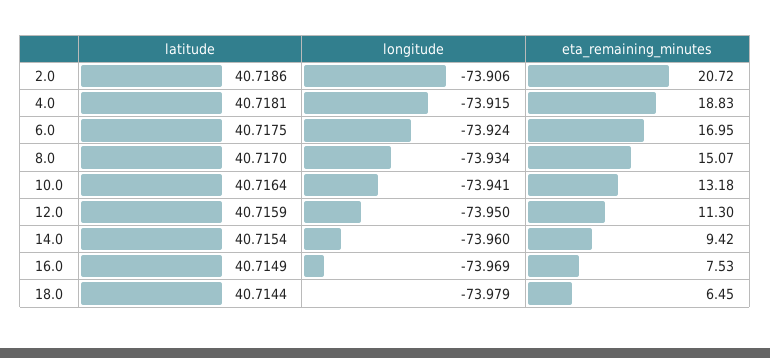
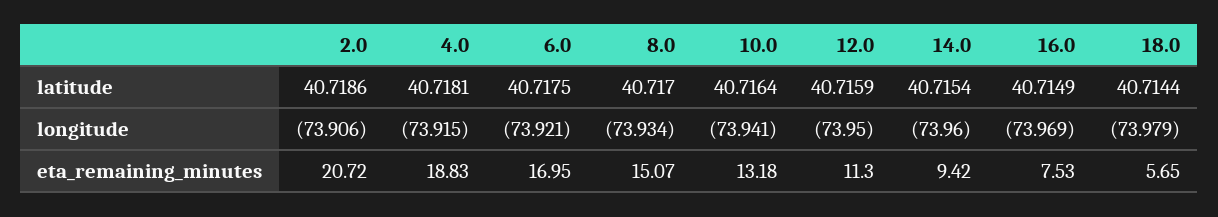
longitude, 6.0: -73.924 -> -73.921
eta_remaining_minutes, 18.0: 6.45 -> 5.65

